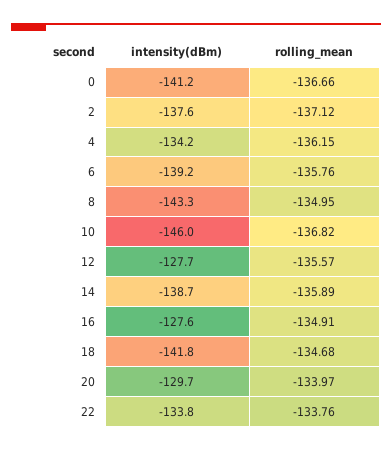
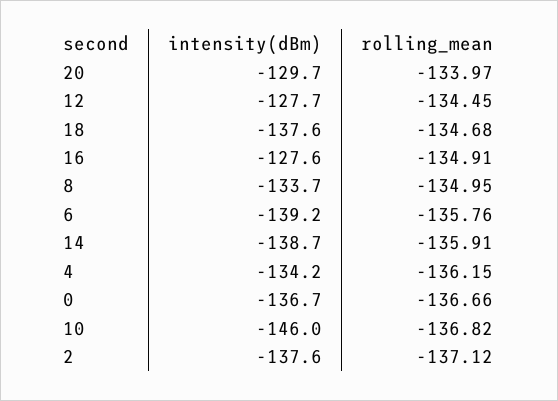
intensity(dBm), 0: -141.2 -> -136.7
intensity(dBm), 8: -143.3 -> -133.7
rolling_mean, 12: -135.57 -> -134.45
rolling_mean, 14: -135.89 -> -135.91
intensity(dBm), 18: -141.8 -> -137.6
intensity(dBm), 22: -133.8 -> none
rolling_mean, 22: -133.76 -> none

